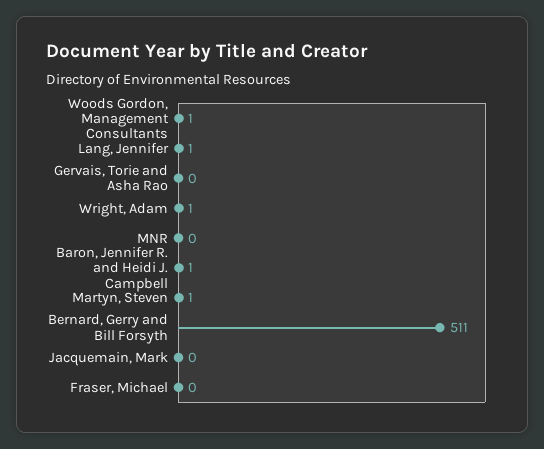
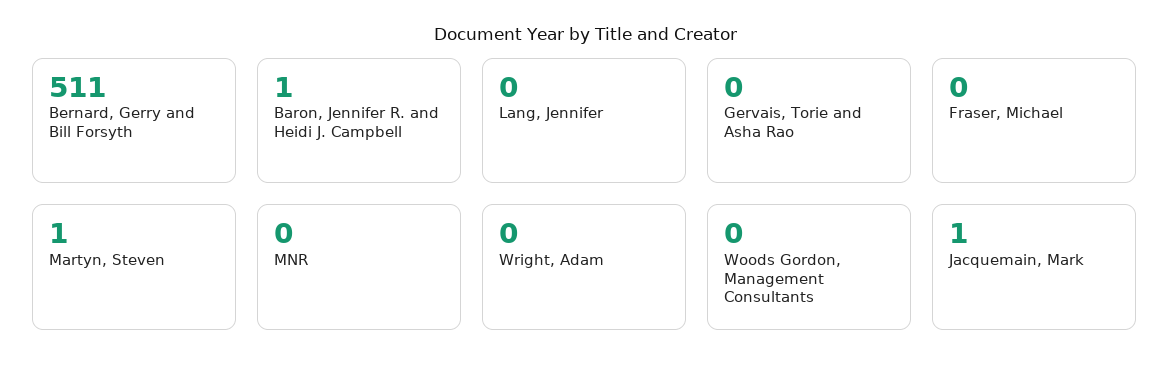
Woods Gordon, Management Consultants: 1 -> 0
Lang, Jennifer: 1 -> 0
Wright, Adam: 1 -> 0
Jacquemain, Mark: 0 -> 1

